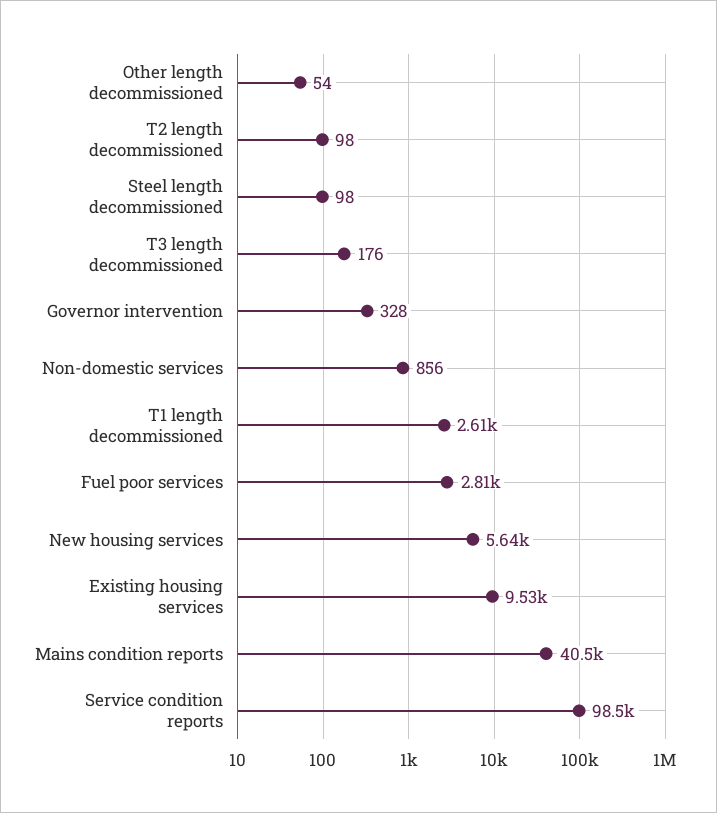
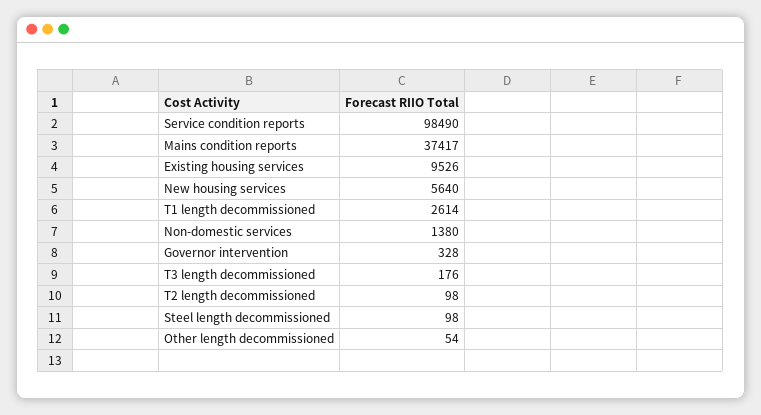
Non-domestic services: 856 -> 1380
Fuel poor services: 2810 -> none
Mains condition reports: 40500 -> 37417

